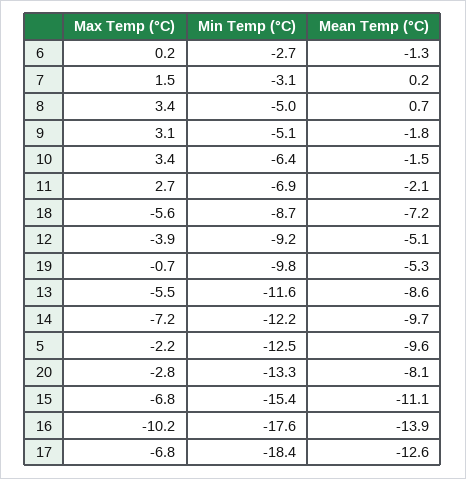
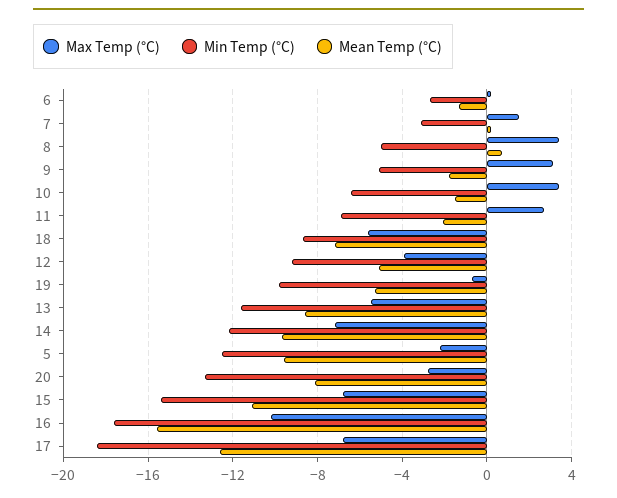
Mean Temp (°C), 16: -13.9 -> -15.5

